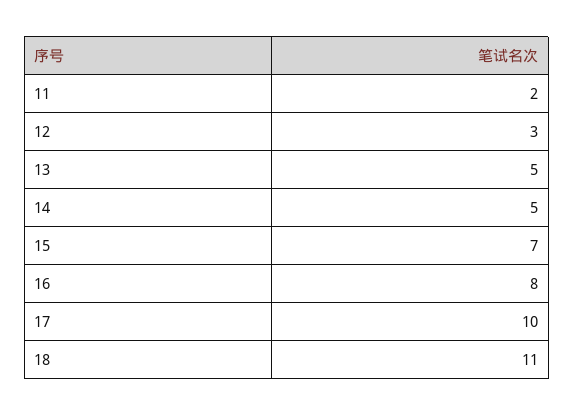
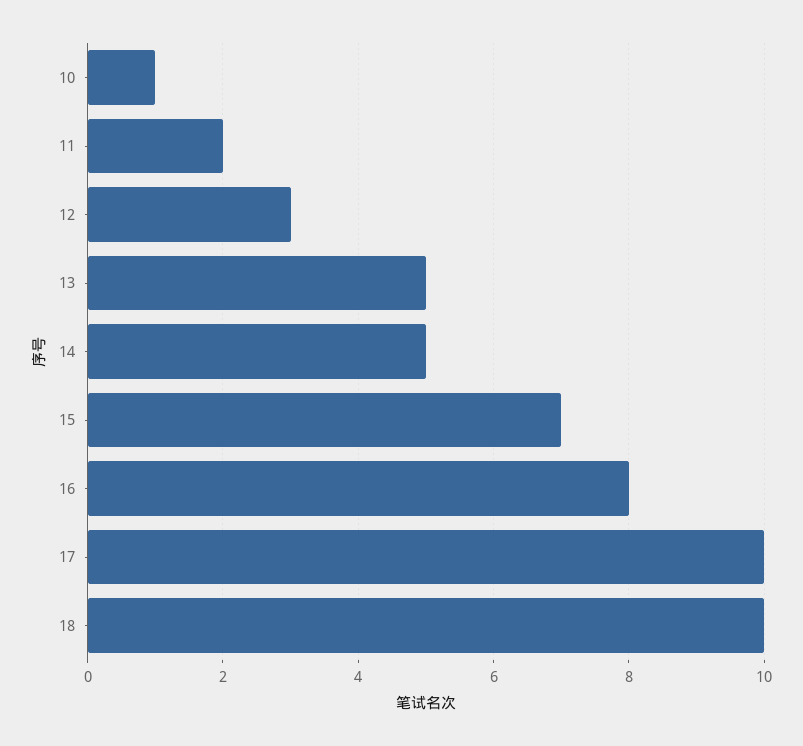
18: 11 -> 10
10: none -> 1

